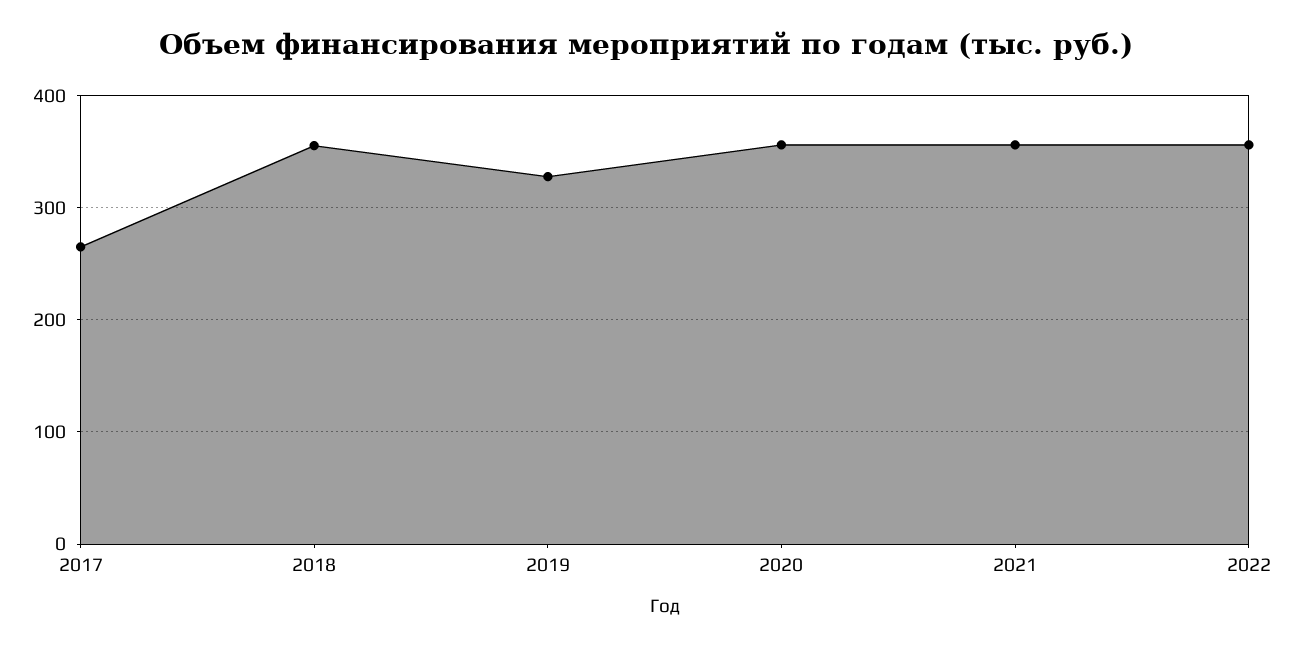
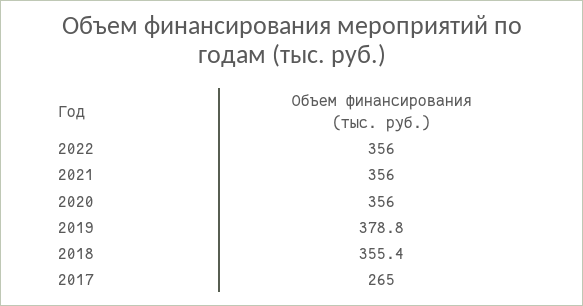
2019: 330 -> 378.8

